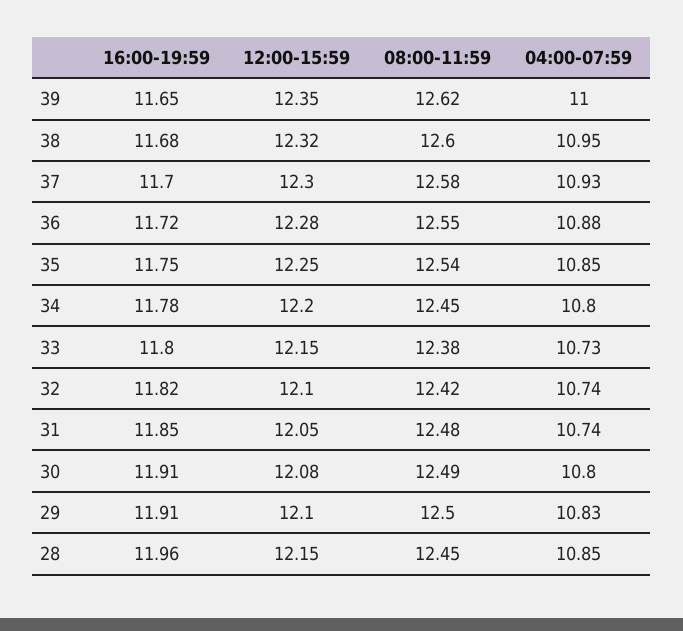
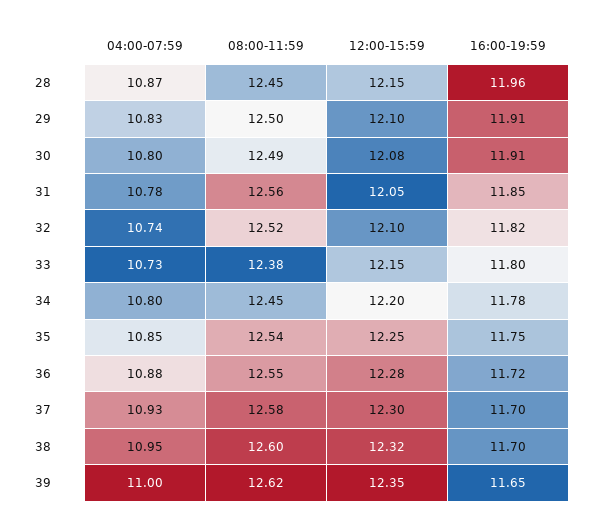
16:00-19:59, 38: 11.68 -> 11.7
08:00-11:59, 32: 12.42 -> 12.52
08:00-11:59, 31: 12.48 -> 12.56
04:00-07:59, 31: 10.74 -> 10.78
04:00-07:59, 28: 10.85 -> 10.87

